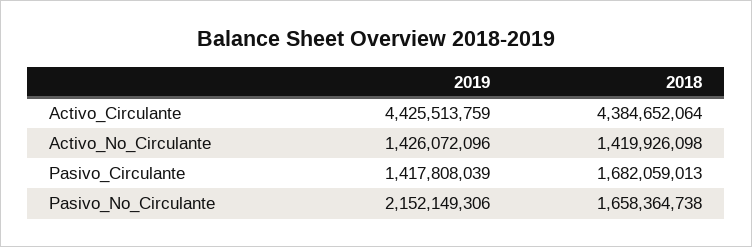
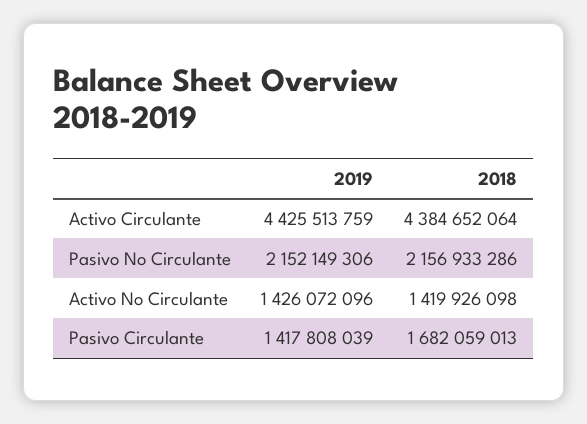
2018, Pasivo_No_Circulante: 1658364738 -> 2156933286

